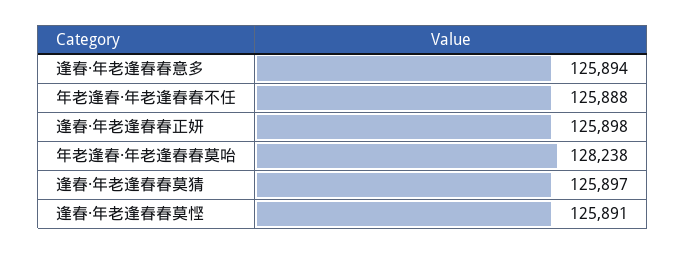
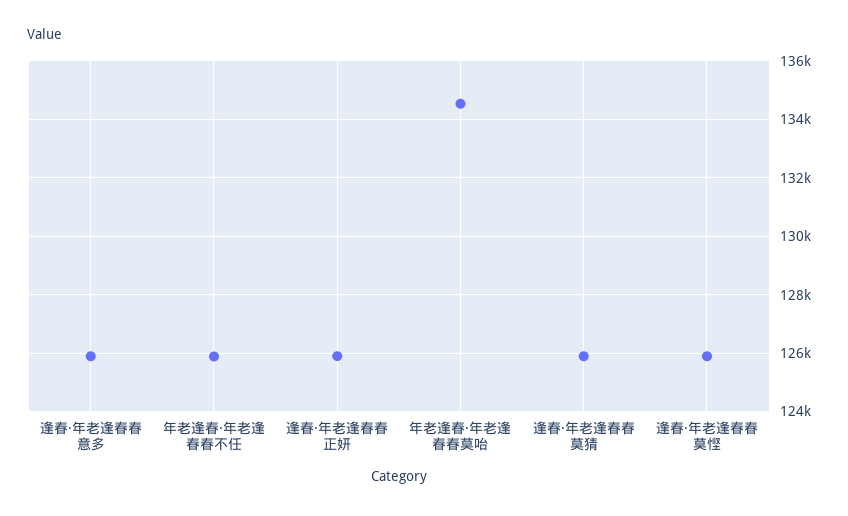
年老逢春·年老逢春春莫咍: 128238 -> 134500

